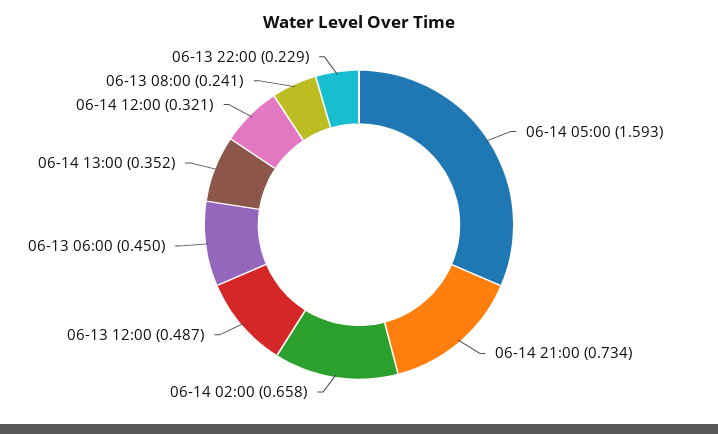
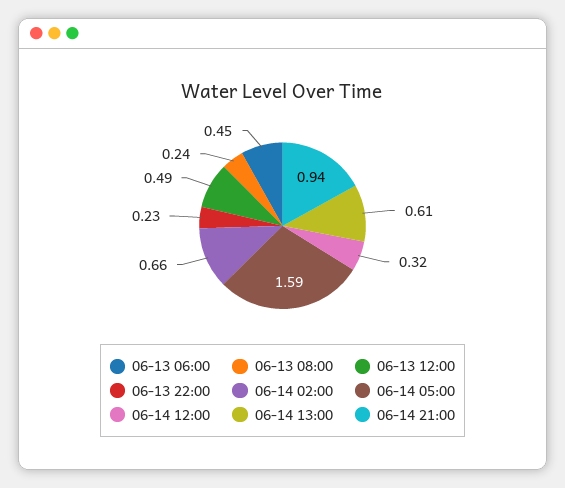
06-14 21:00: 0.734 -> 0.94
06-14 13:00: 0.352 -> 0.61

